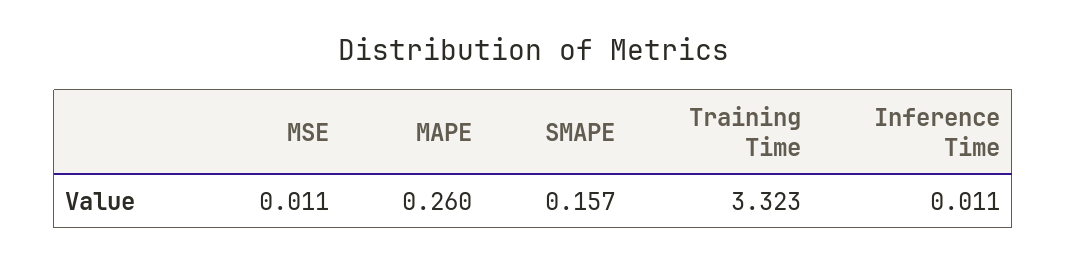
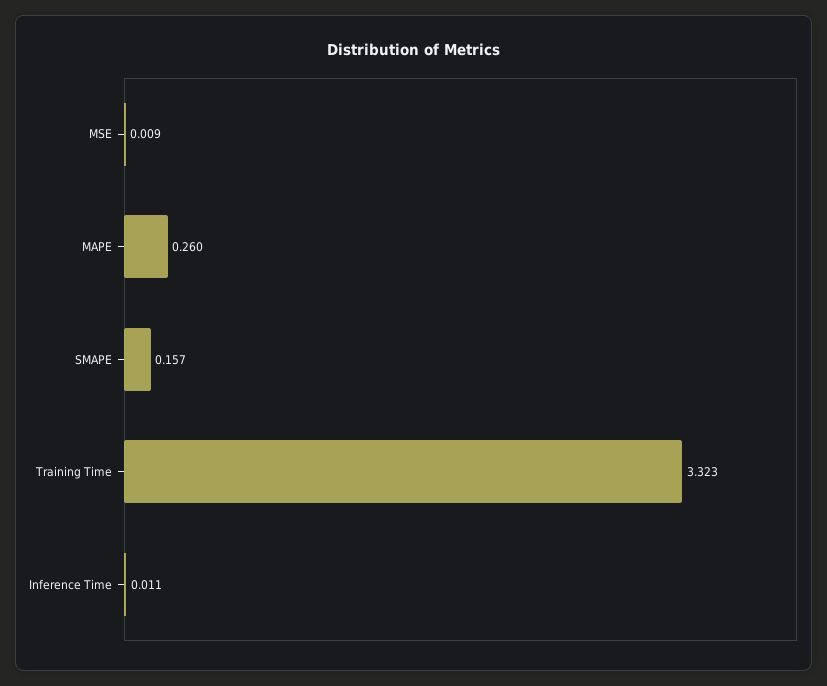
MSE: 0.011 -> 0.009

